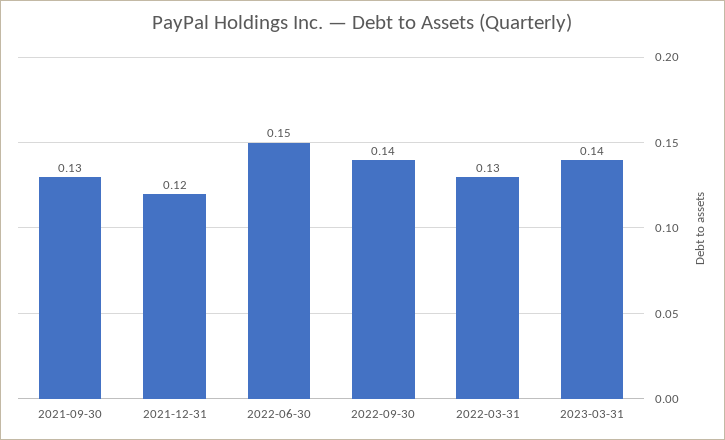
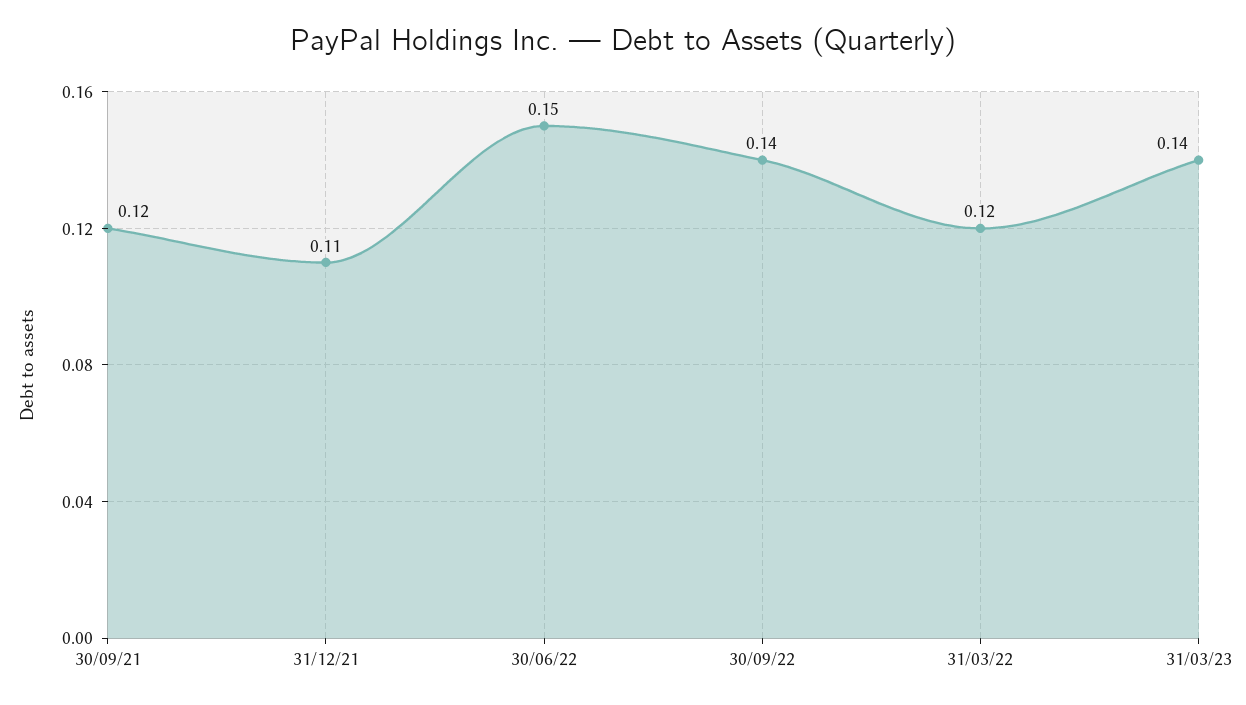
2021-09-30: 0.13 -> 0.12
2021-12-31: 0.12 -> 0.11
2022-03-31: 0.13 -> 0.12

